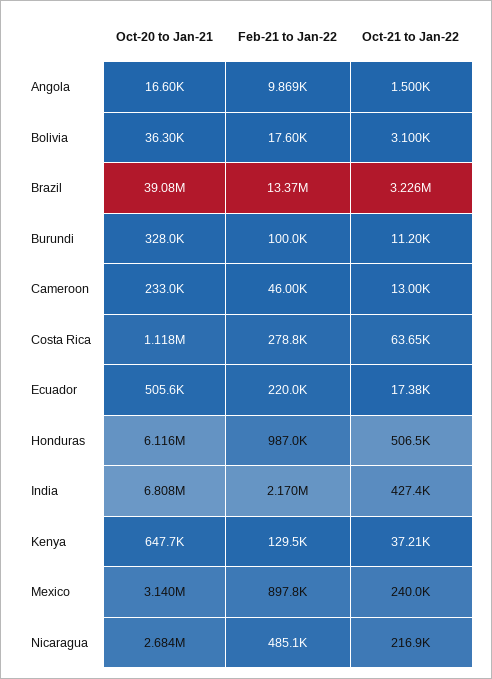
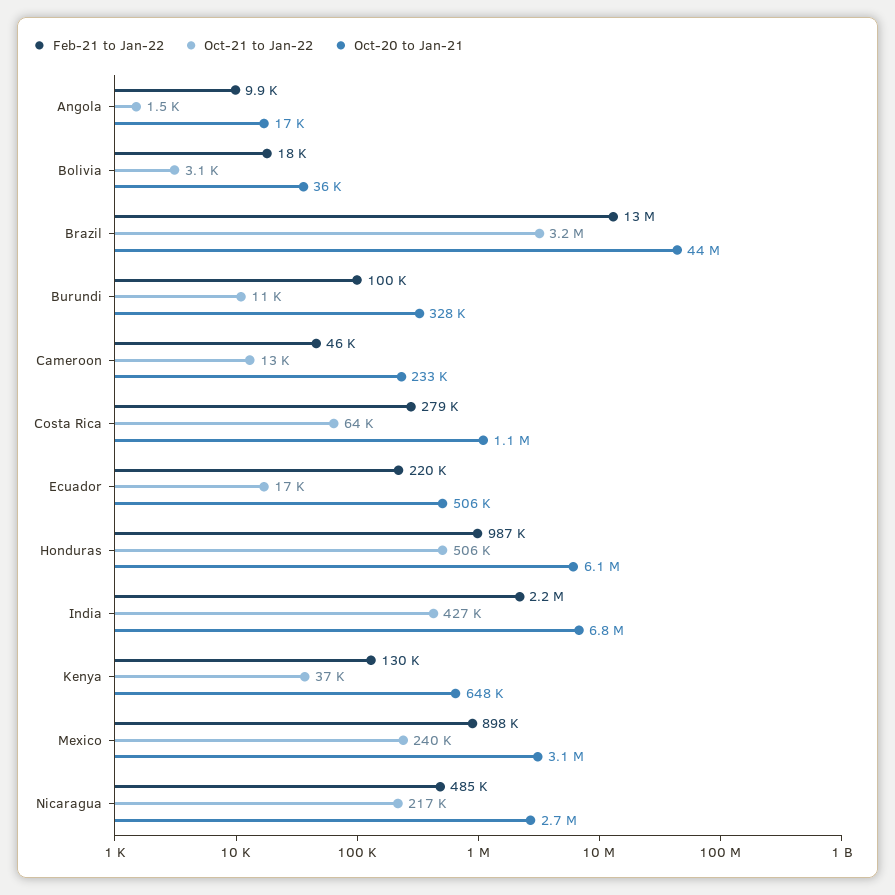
Oct-20 to Jan-21, Brazil: 39080000 -> 44000000

